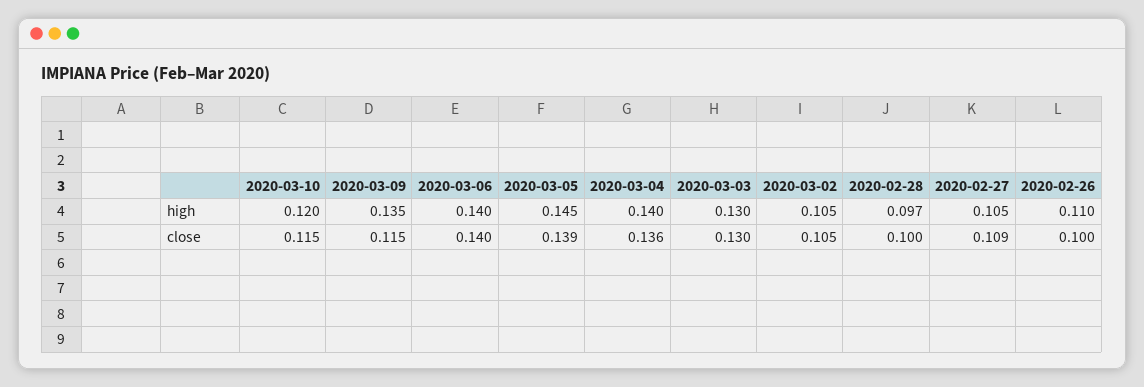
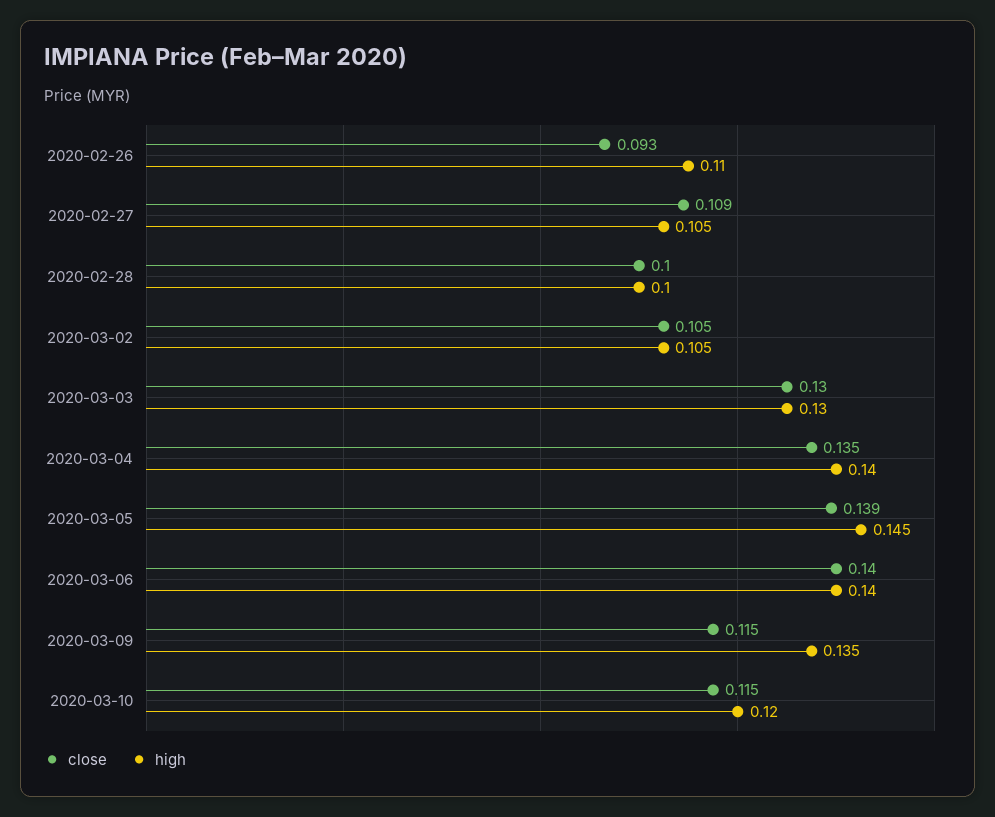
high, 2020-02-28: 0.097 -> 0.1
close, 2020-03-04: 0.136 -> 0.135
close, 2020-02-26: 0.1 -> 0.093

